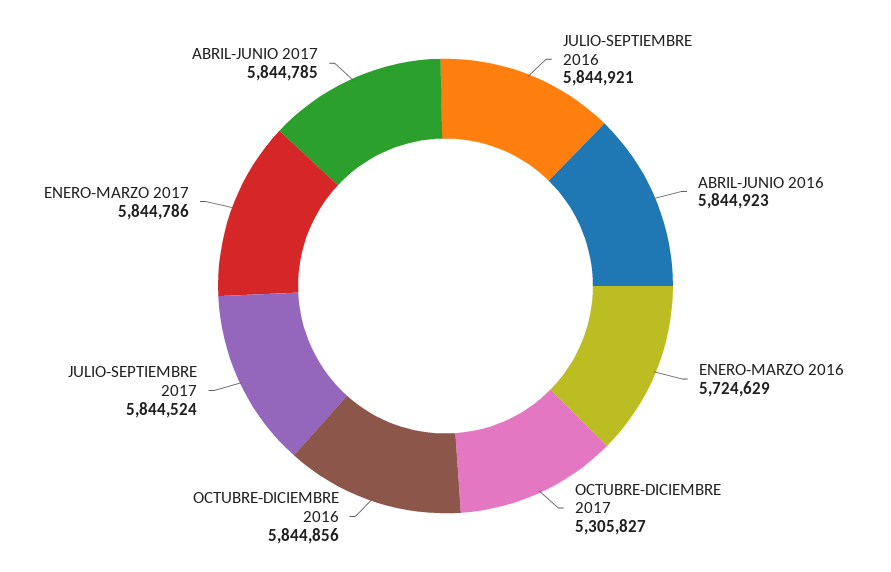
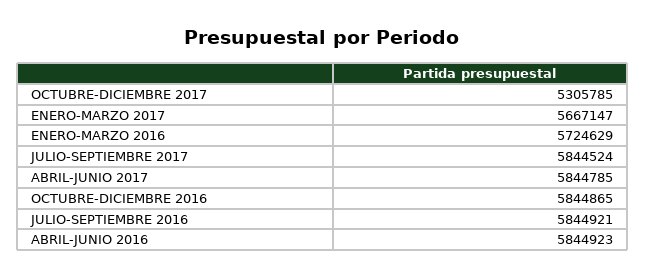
OCTUBRE-DICIEMBRE 2017: 5305827 -> 5305785
OCTUBRE-DICIEMBRE 2016: 5844856 -> 5844865
ENERO-MARZO 2017: 5844786 -> 5667147

